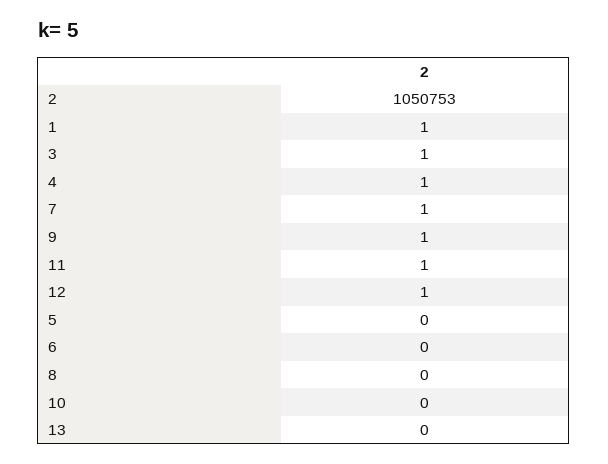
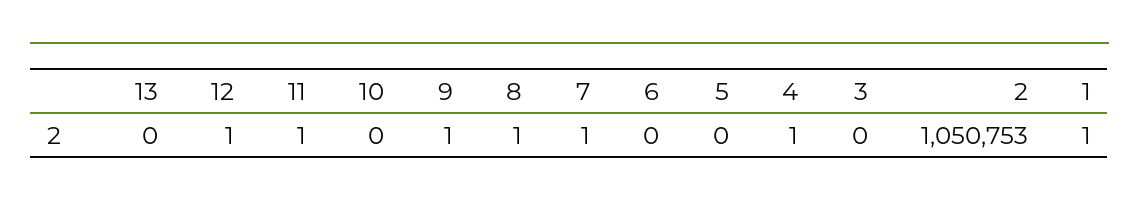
3: 1 -> 0
8: 0 -> 1

